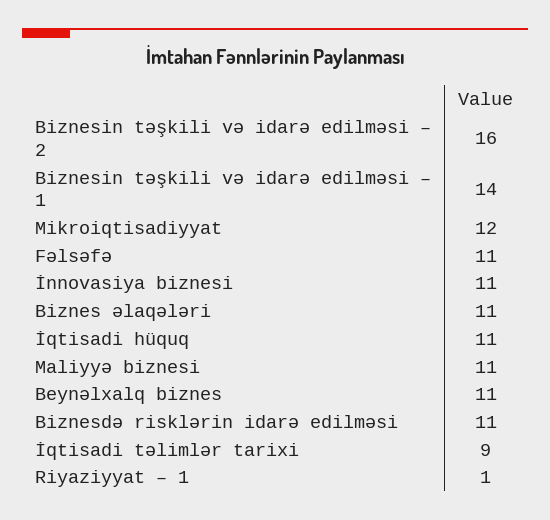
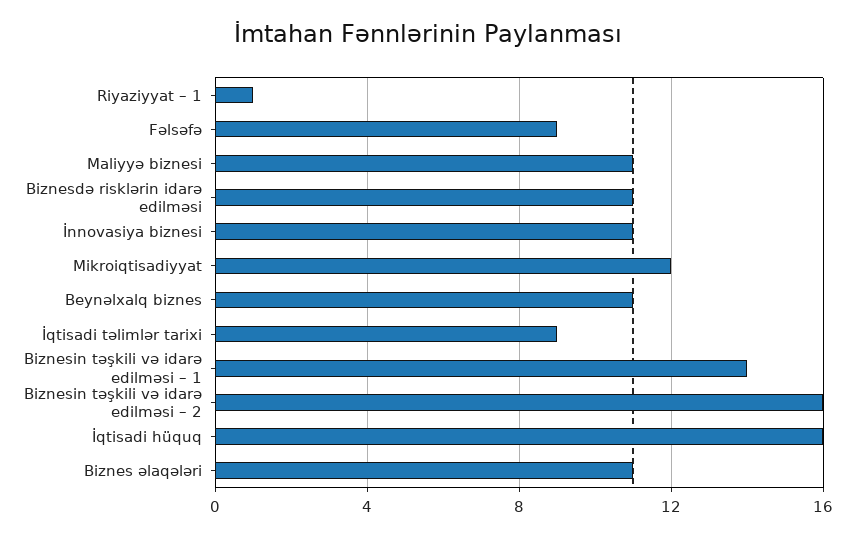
Fəlsəfə: 11 -> 9
İqtisadi hüquq: 11 -> 16

